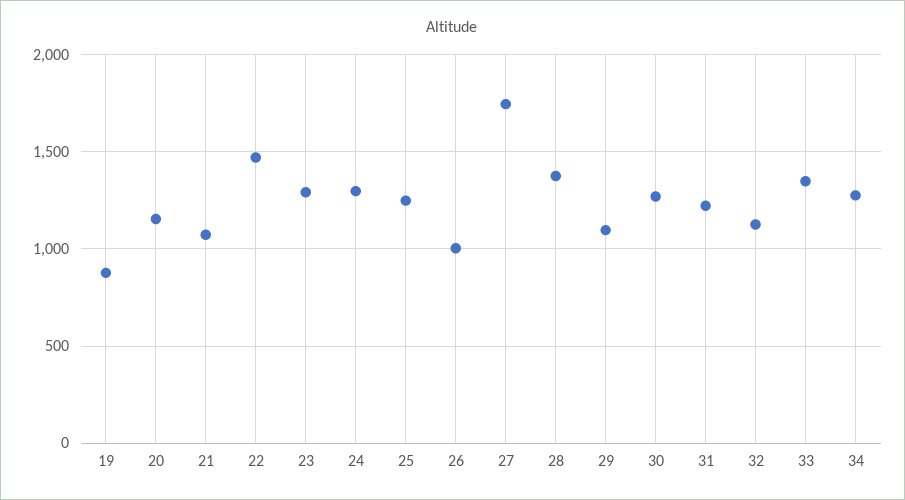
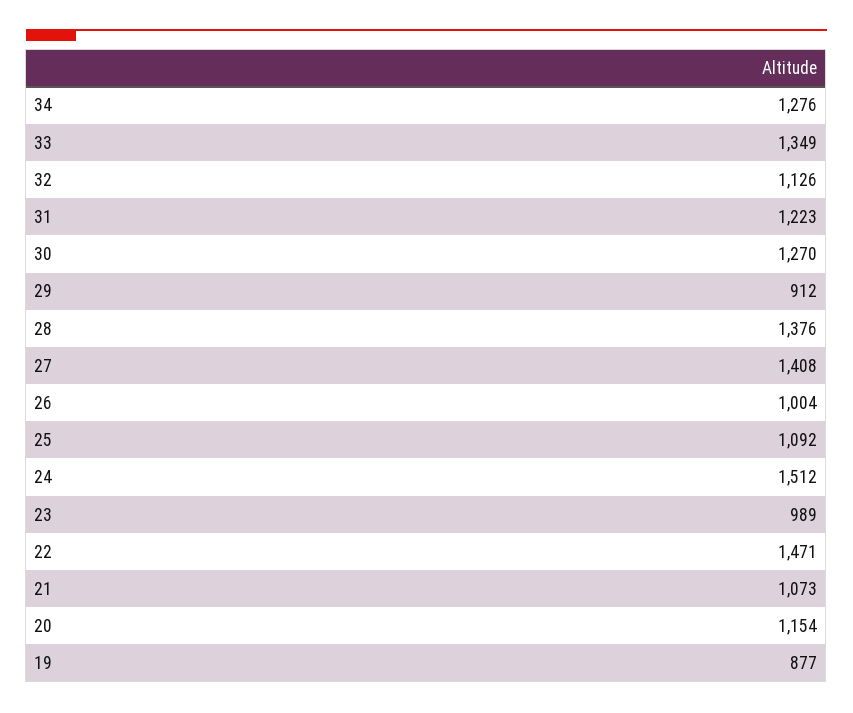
23: 1300 -> 989
24: 1300 -> 1512
25: 1250 -> 1092
27: 1750 -> 1408
29: 1100 -> 912

